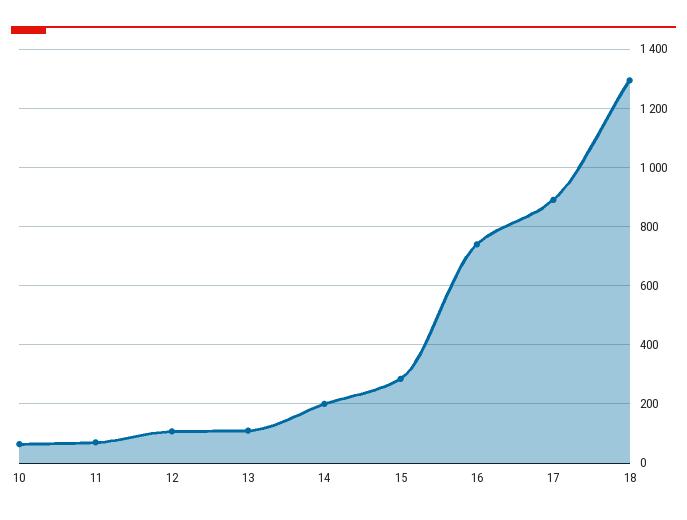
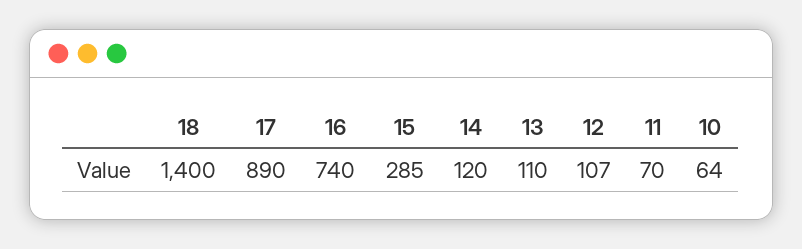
14: 200 -> 120
18: 1300 -> 1400

